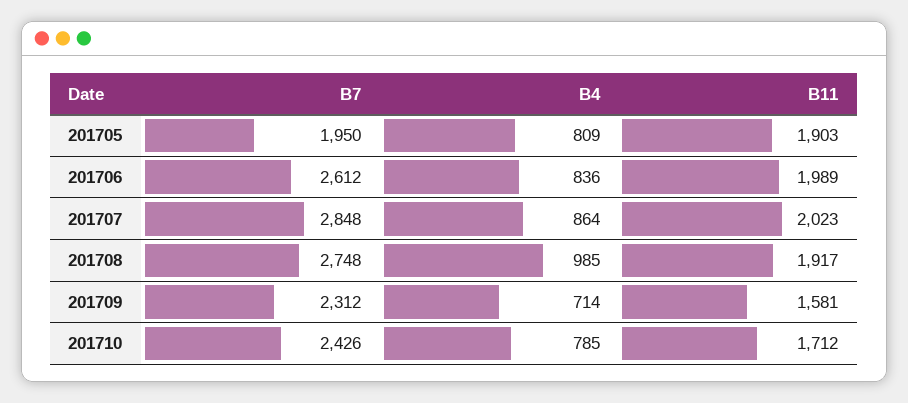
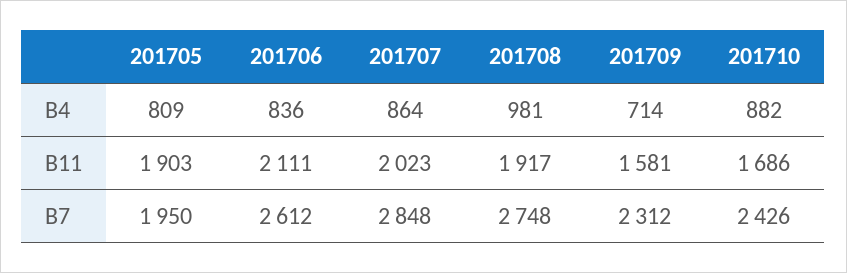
B11, 201706: 1989 -> 2111
B4, 201708: 985 -> 981
B4, 201710: 785 -> 882
B11, 201710: 1712 -> 1686

